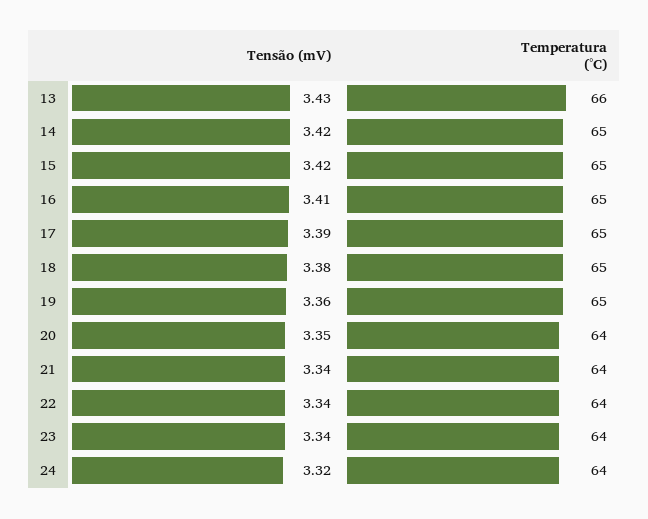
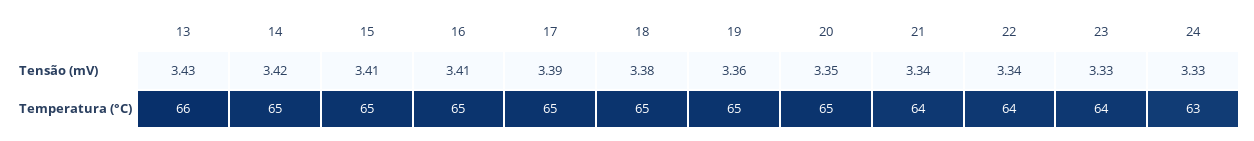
Tensão (mV), 15: 3.42 -> 3.41
Temperatura (°C), 20: 64 -> 65
Tensão (mV), 23: 3.34 -> 3.33
Tensão (mV), 24: 3.32 -> 3.33
Temperatura (°C), 24: 64 -> 63

